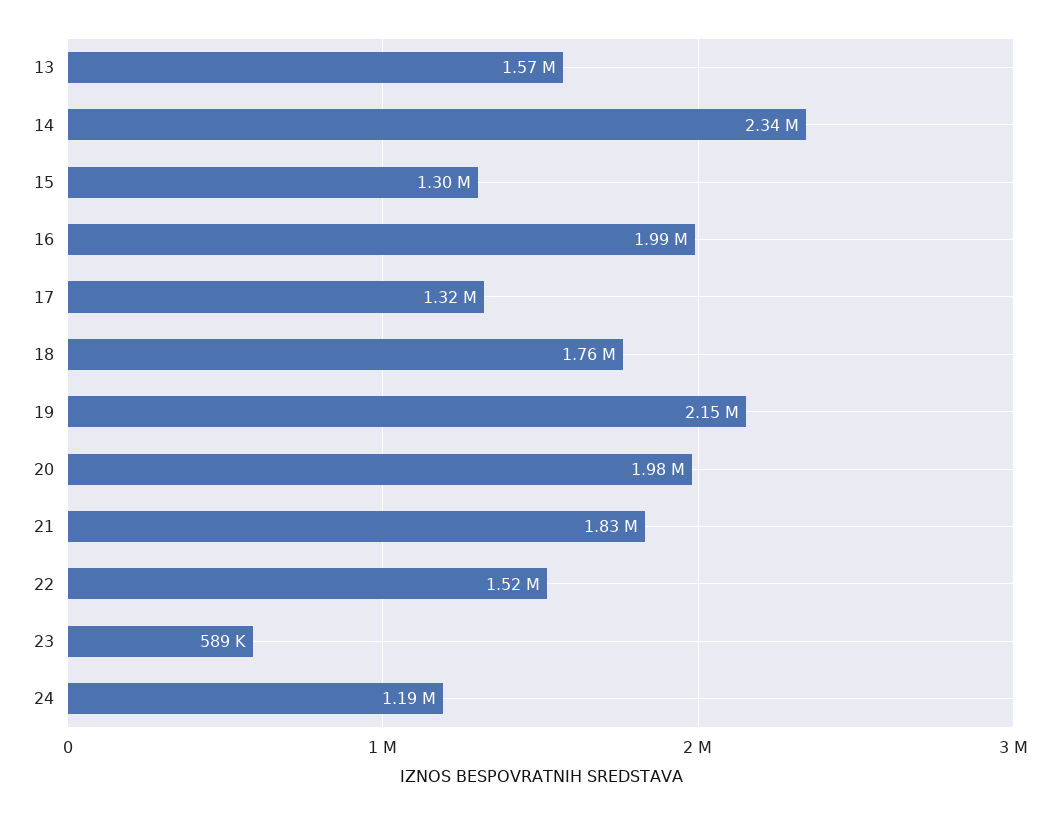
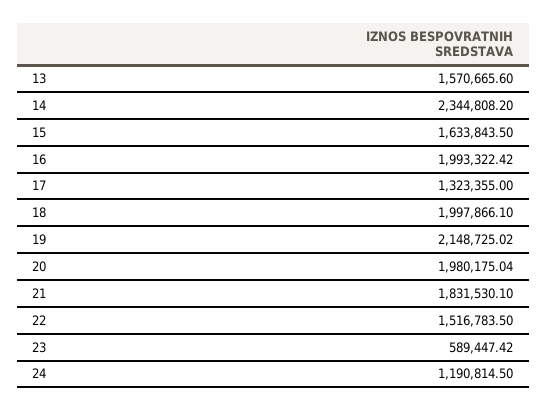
15: 1300000 -> 1633843.5
18: 1760000 -> 1997866.1

